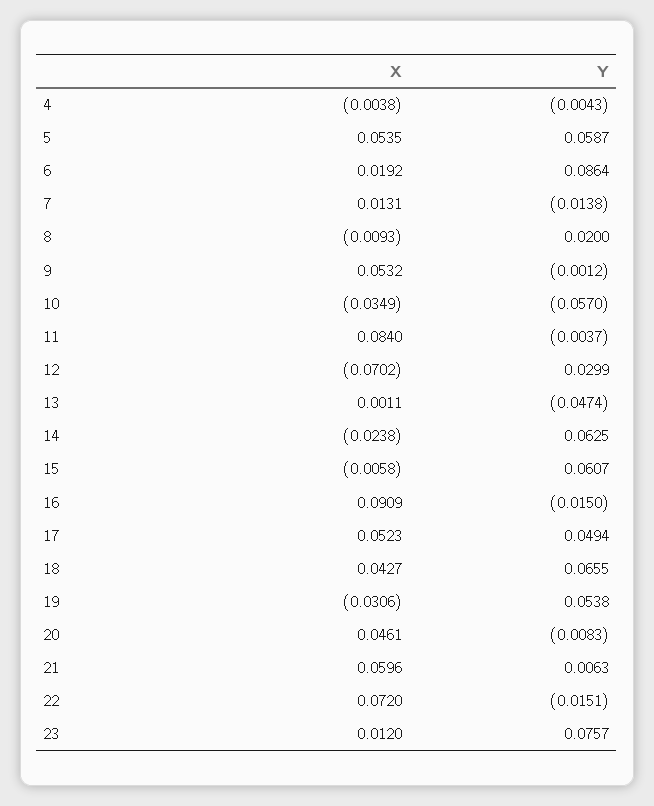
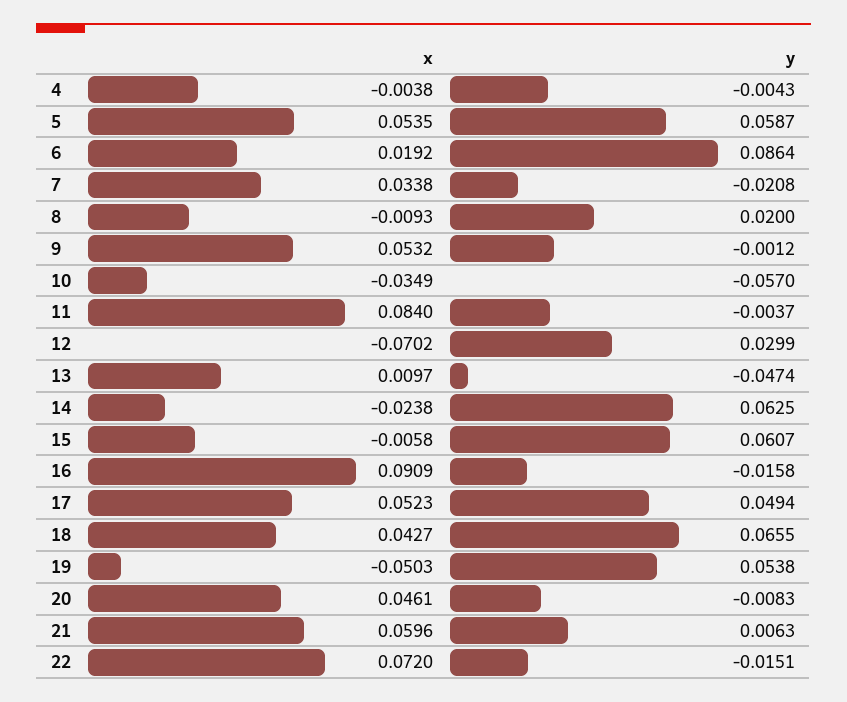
X, 7: 0.0131 -> 0.0338
Y, 7: -0.0138 -> -0.0208
X, 13: 0.0011 -> 0.0097
Y, 16: -0.015 -> -0.0158
X, 19: -0.0306 -> -0.0503
X, 23: 0.012 -> none
Y, 23: 0.0757 -> none

